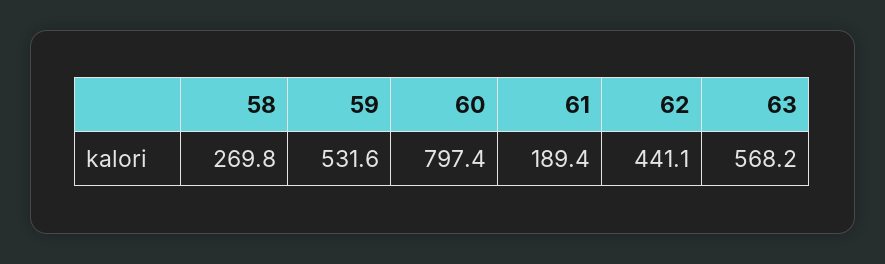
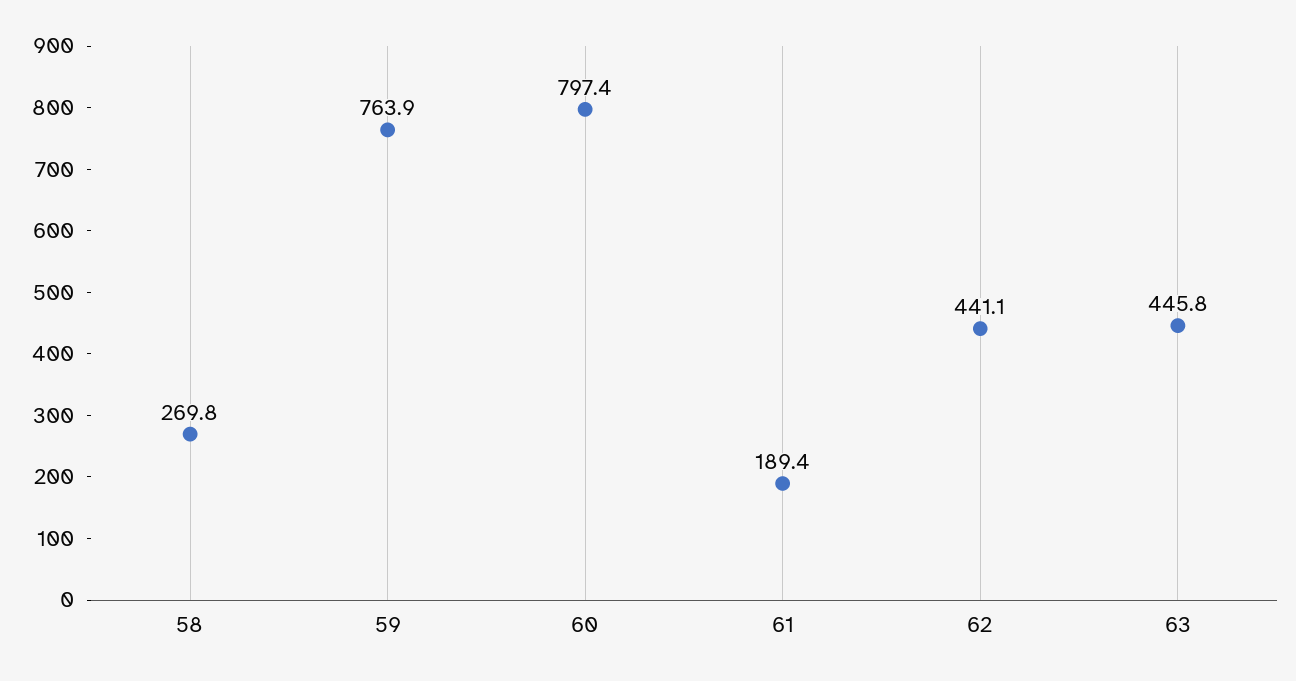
59: 531.6 -> 763.9
63: 568.2 -> 445.8

